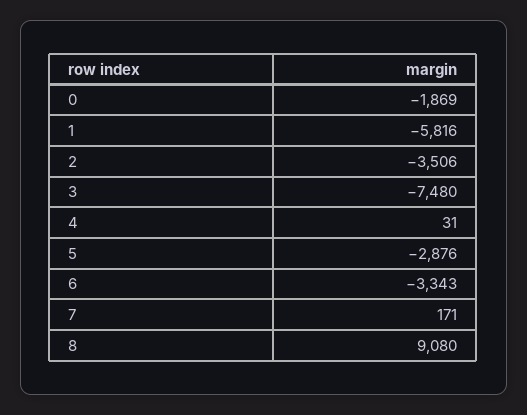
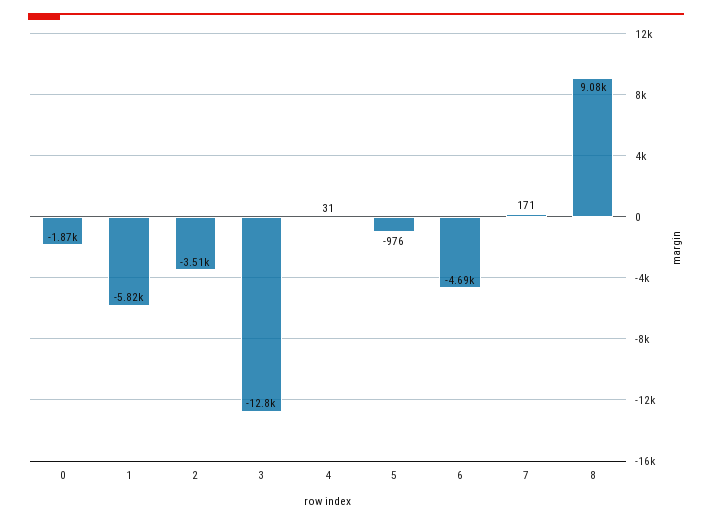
3: -7480 -> -12800
5: -2876 -> -976
6: -3343 -> -4690

